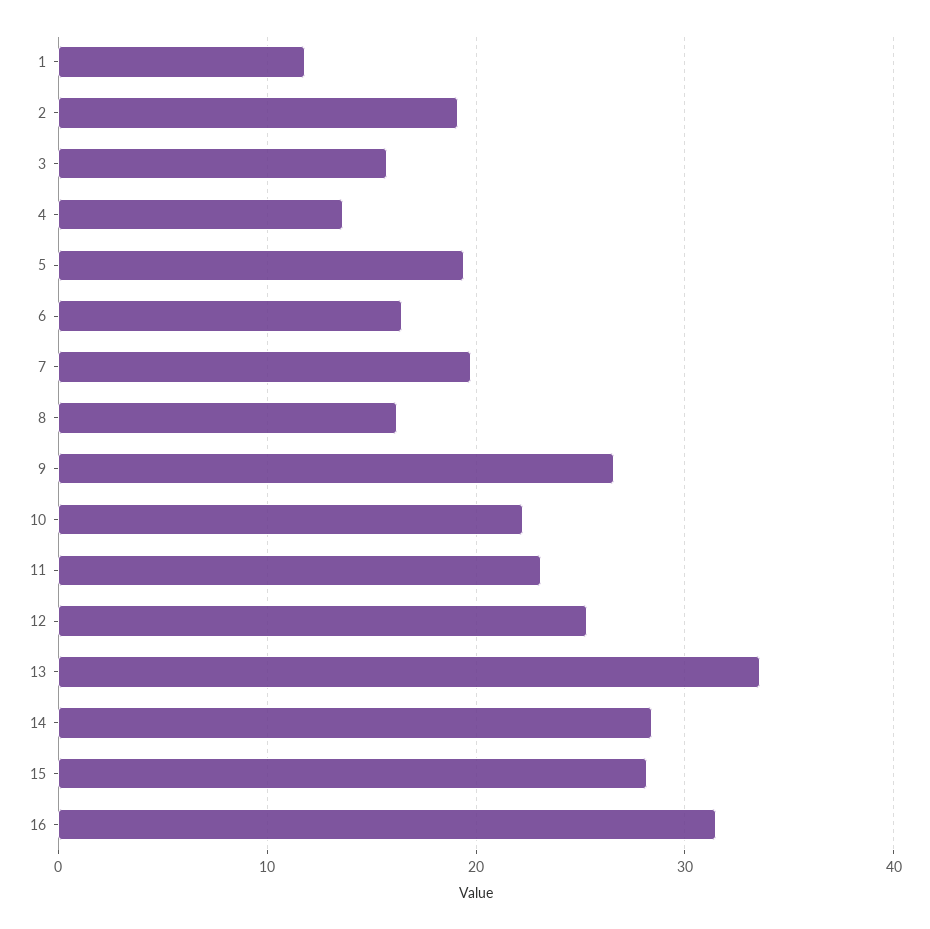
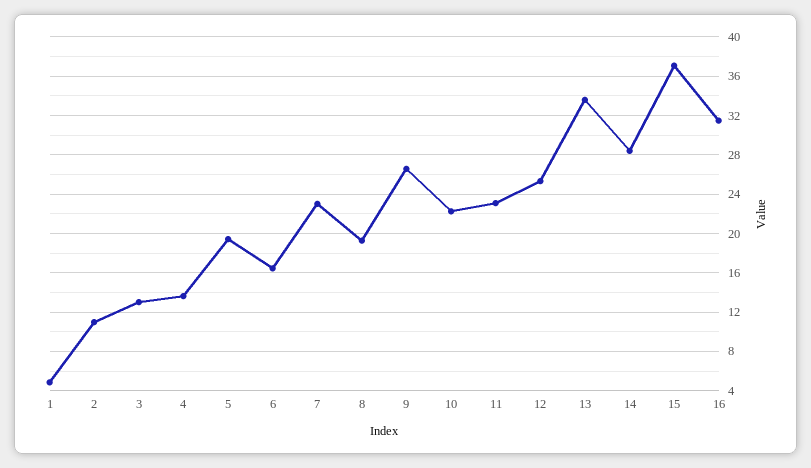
1: 12 -> 5
2: 19 -> 11
3: 16 -> 13
7: 20 -> 23
8: 16 -> 19
15: 28 -> 37

